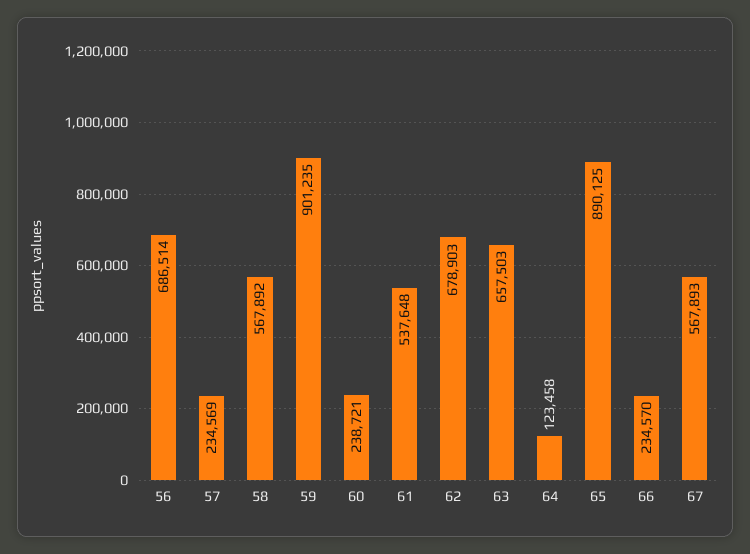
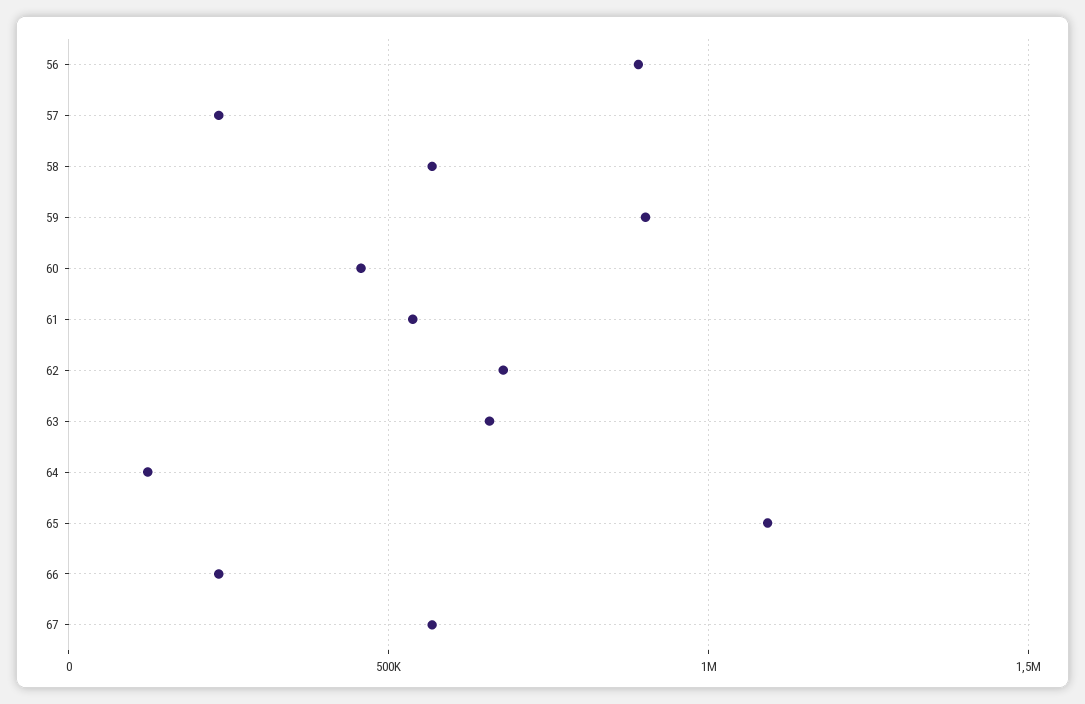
56: 686514 -> 900000
60: 238721 -> 450000
65: 890125 -> 1100000

